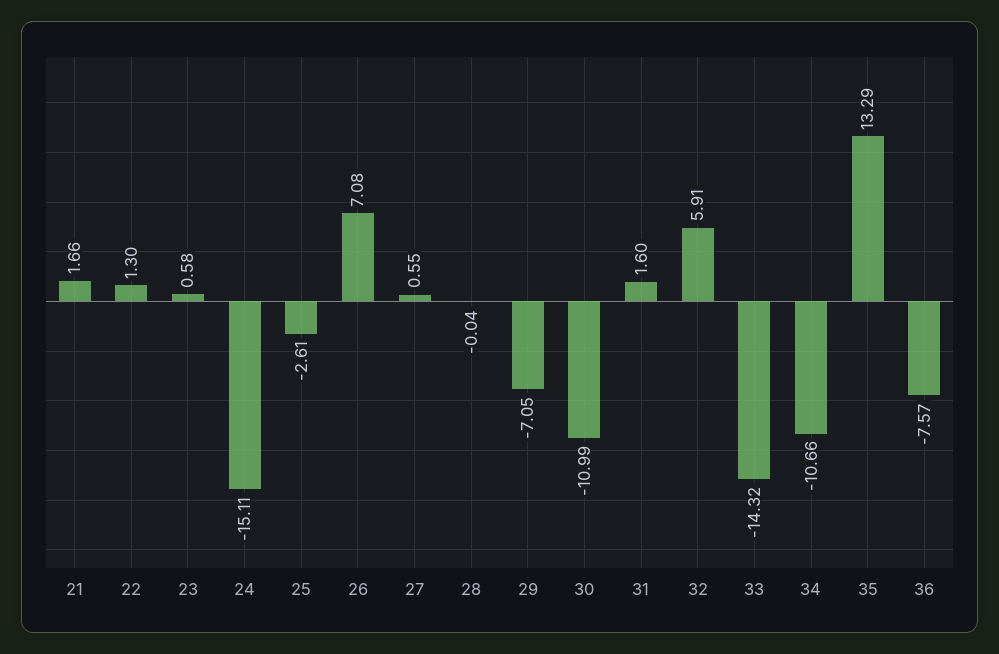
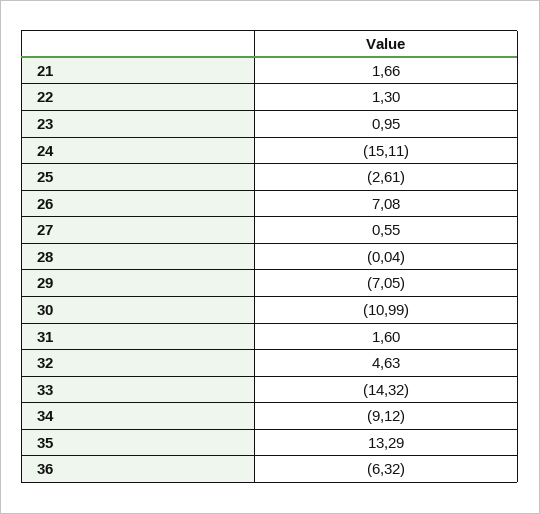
23: 0.58 -> 0.95
32: 5.91 -> 4.63
34: -10.66 -> -9.12
36: -7.57 -> -6.32

